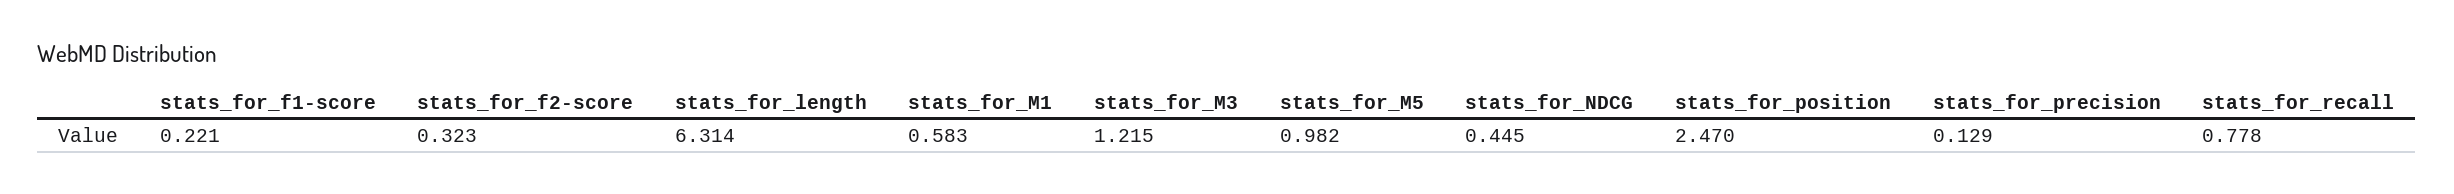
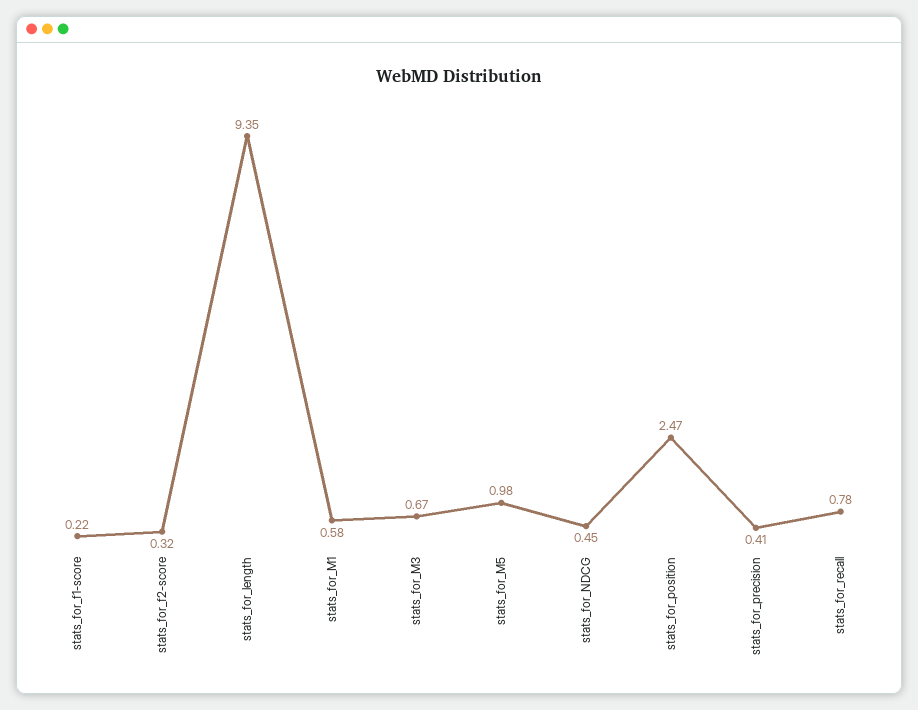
stats_for_length: 6.314 -> 9.35
stats_for_M3: 1.215 -> 0.67
stats_for_precision: 0.129 -> 0.41

